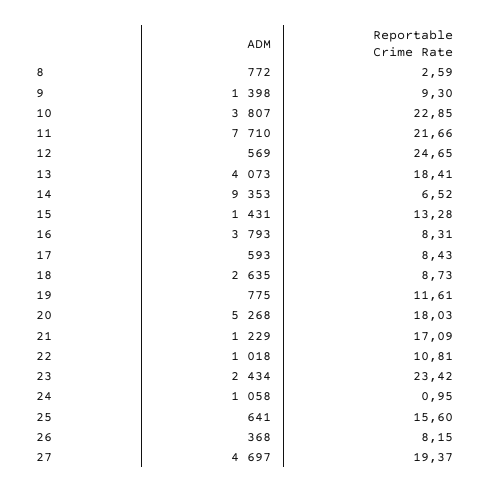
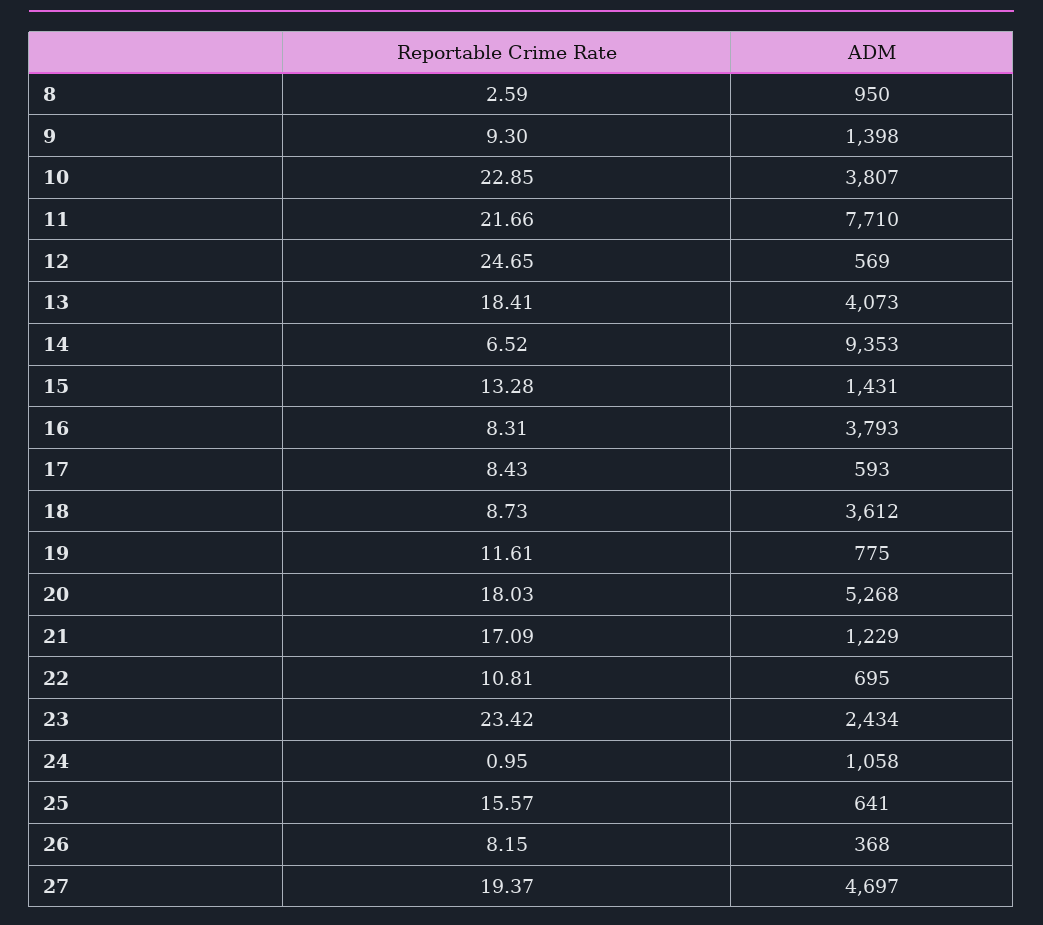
ADM, 8: 772 -> 950
ADM, 18: 2635 -> 3612
ADM, 22: 1018 -> 695
Reportable Crime Rate, 25: 15.6 -> 15.57

